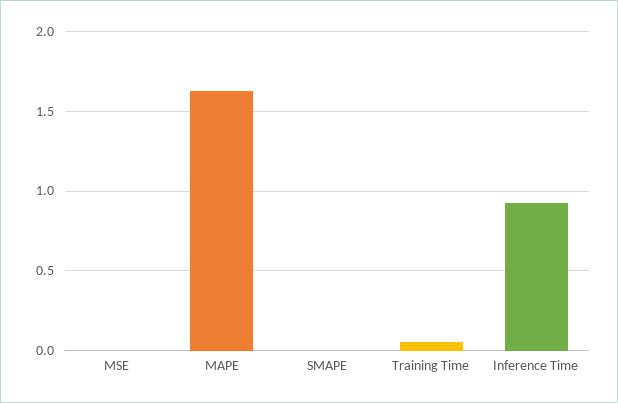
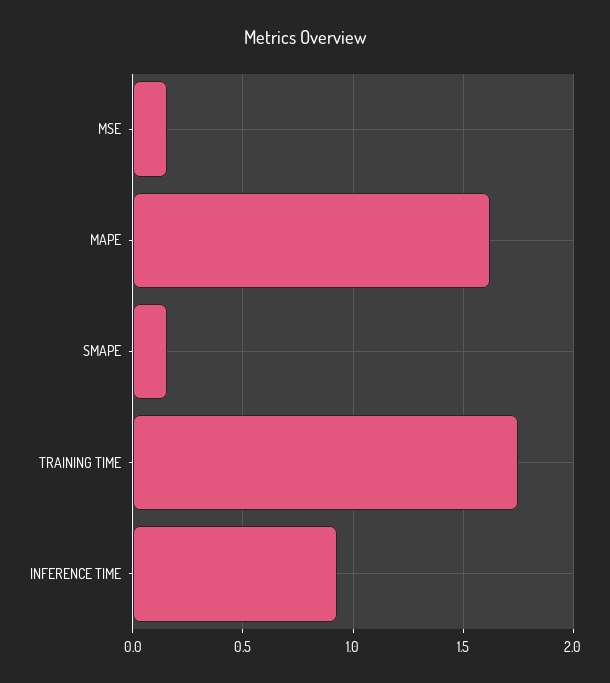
MSE: 0 -> 0.15
SMAPE: 0 -> 0.15
Training Time: 0.05 -> 1.75

